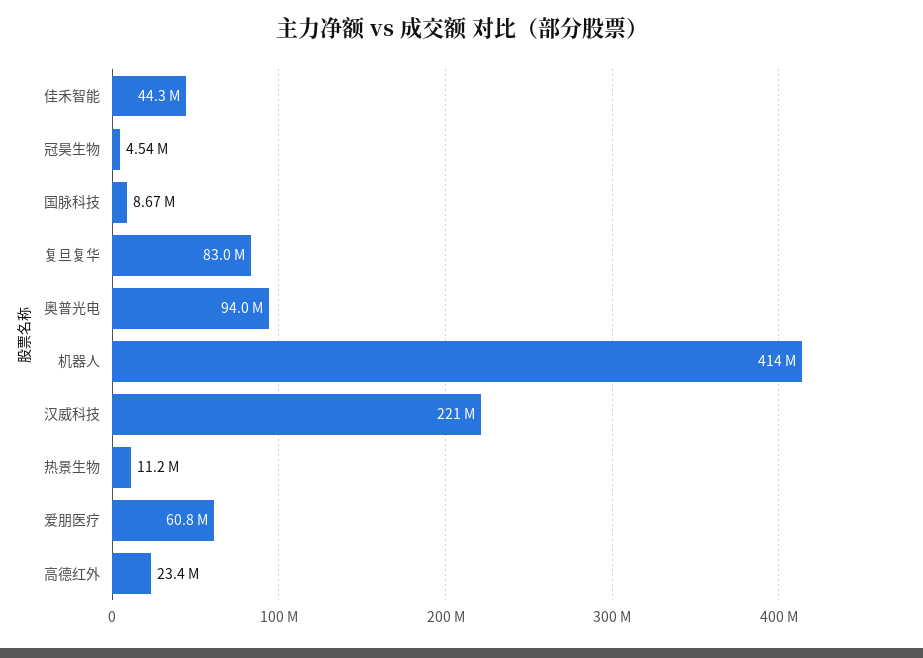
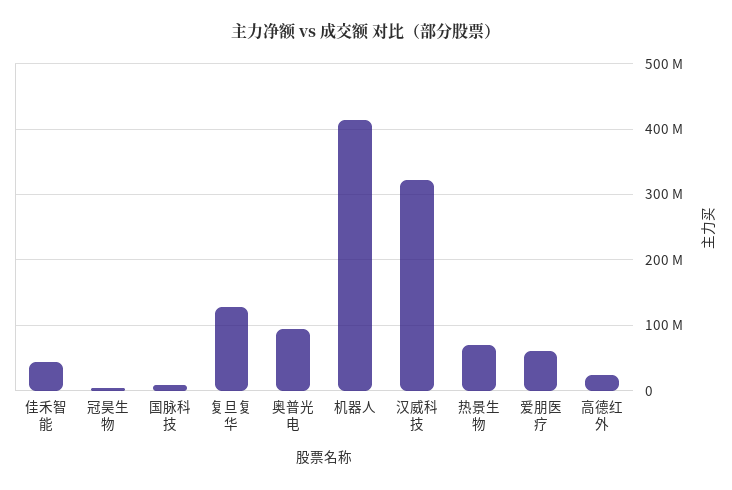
复旦复华: 83000000 -> 130000000
汉威科技: 221000000 -> 320000000
热景生物: 11200000 -> 70000000

